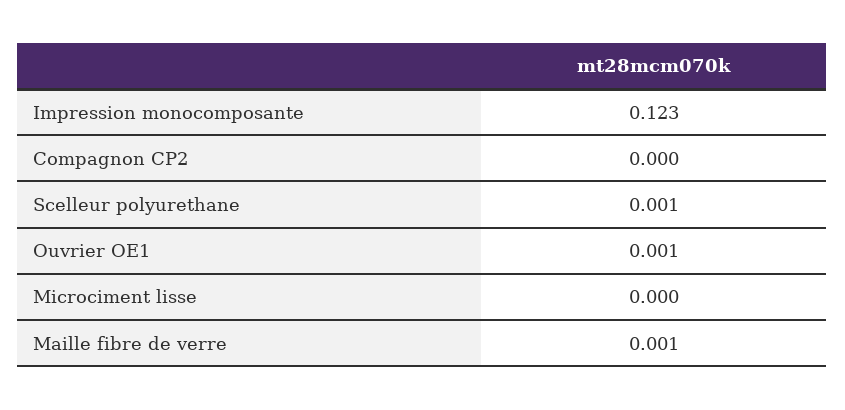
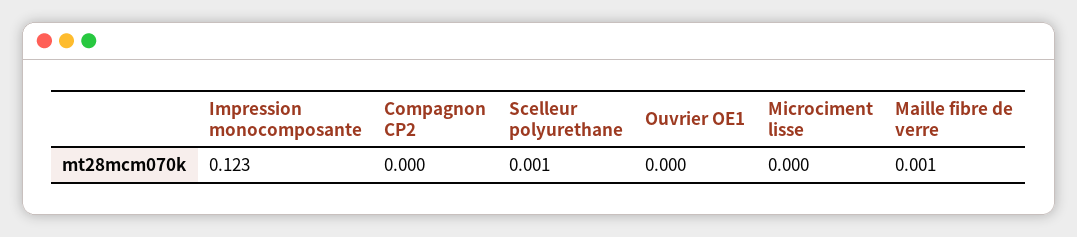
Ouvrier OE1: 0.001 -> 0

